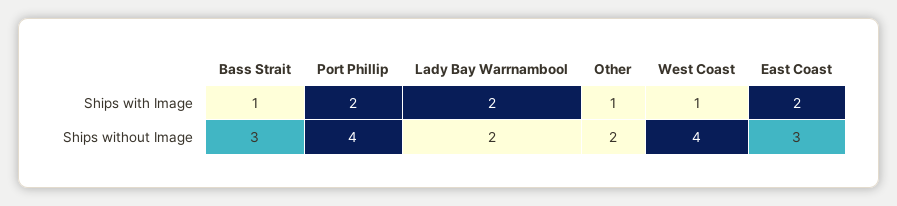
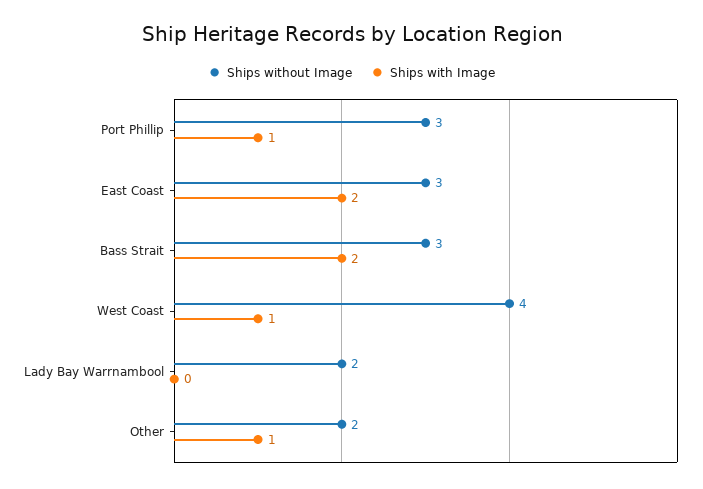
Ships with Image, Bass Strait: 1 -> 2
Ships with Image, Port Phillip: 2 -> 1
Ships with Image, Lady Bay Warrnambool: 2 -> 0
Ships without Image, Port Phillip: 4 -> 3

